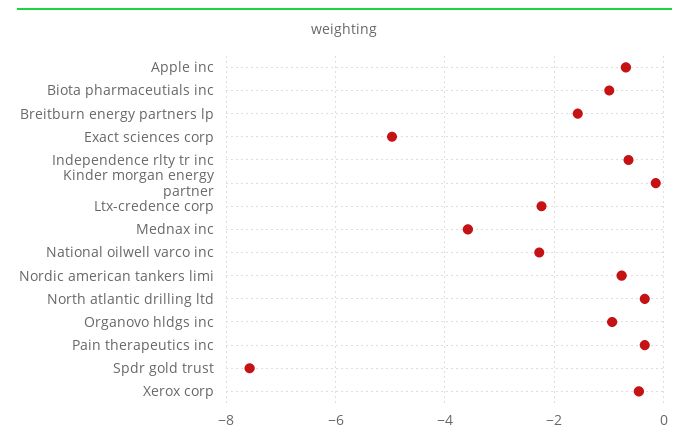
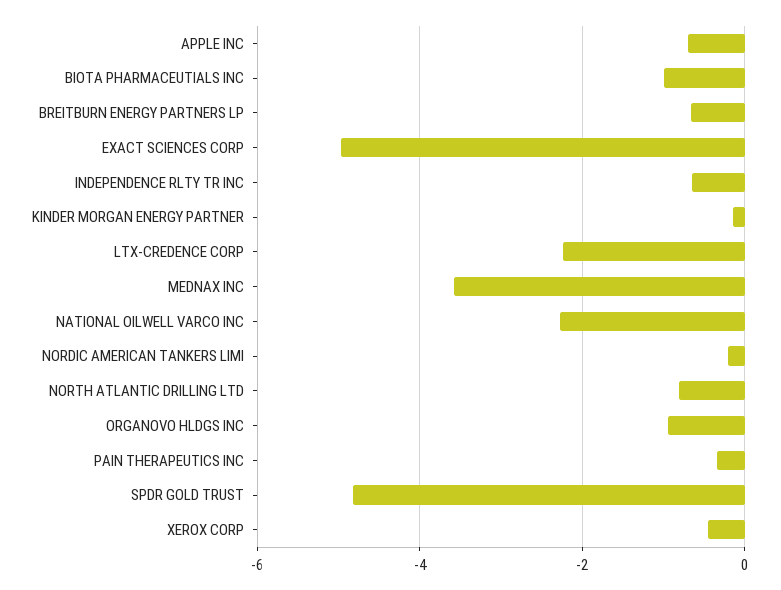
Breitburn energy partners lp: -1.6 -> -0.6
Nordic american tankers limi: -0.8 -> -0.2
North atlantic drilling ltd: -0.4 -> -0.8
Spdr gold trust: -7.6 -> -4.8

